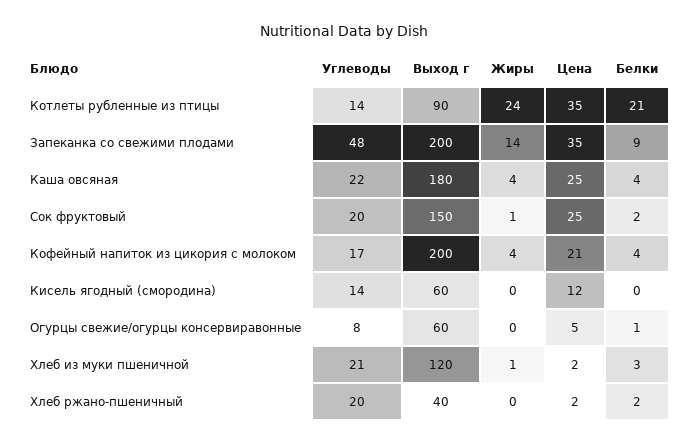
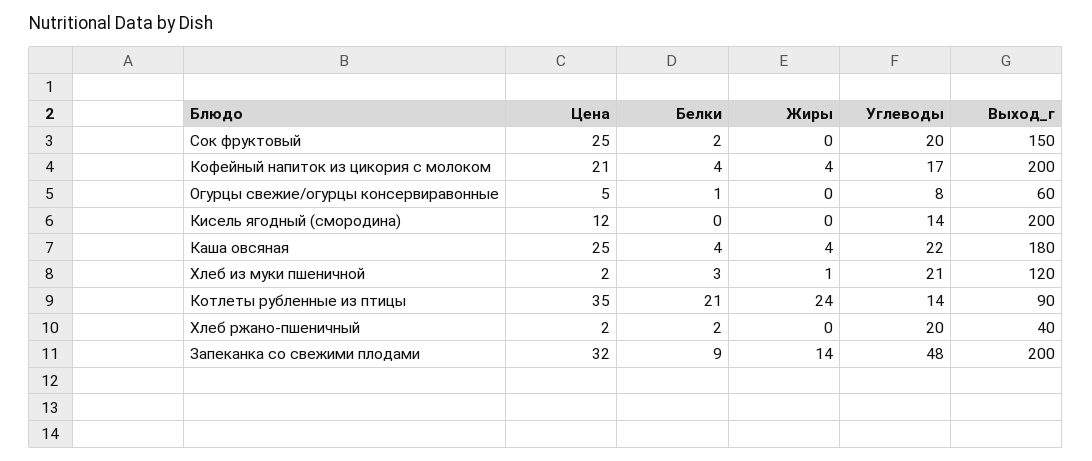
Цена, Запеканка со свежими плодами: 35 -> 32
Жиры, Сок фруктовый: 1 -> 0
Выход г, Кисель ягодный (смородина): 60 -> 200

